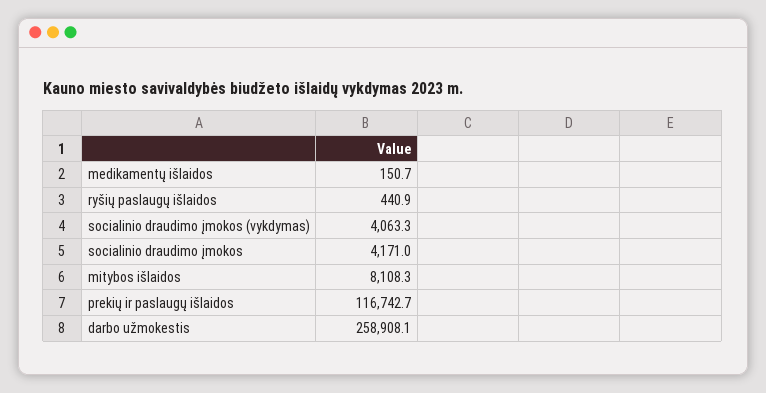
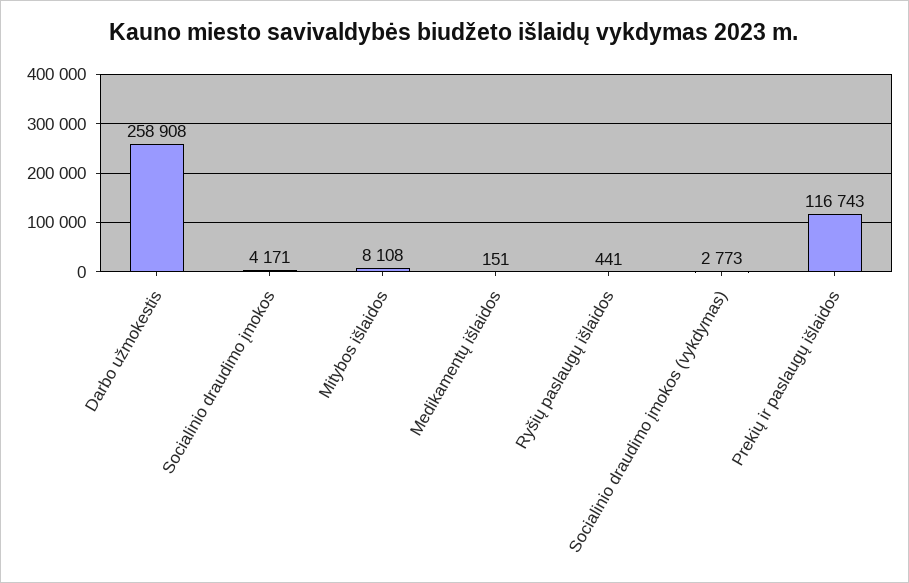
socialinio draudimo įmokos (vykdymas): 4063.3 -> 2773

